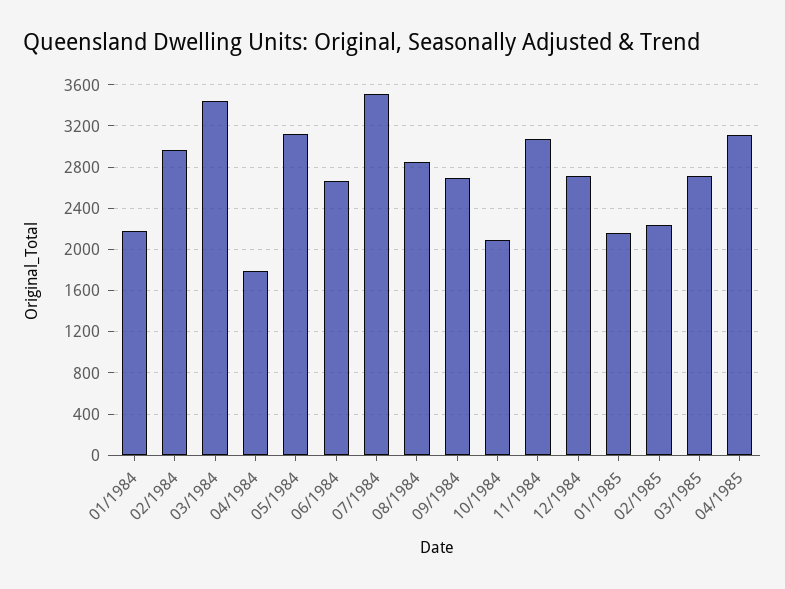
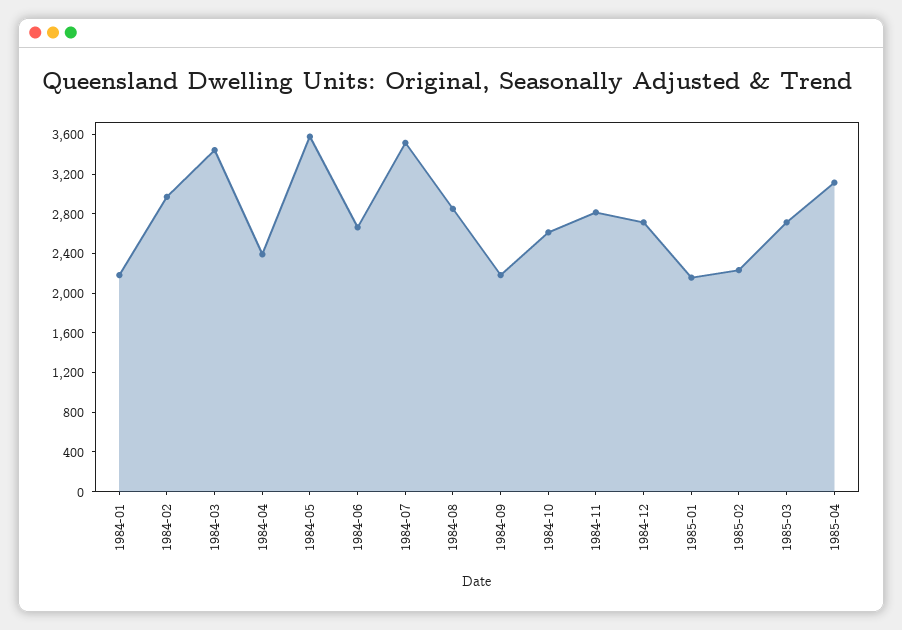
04/1984: 1800 -> 2400
05/1984: 3100 -> 3600
09/1984: 2700 -> 2200
10/1984: 2100 -> 2600
11/1984: 3100 -> 2800

